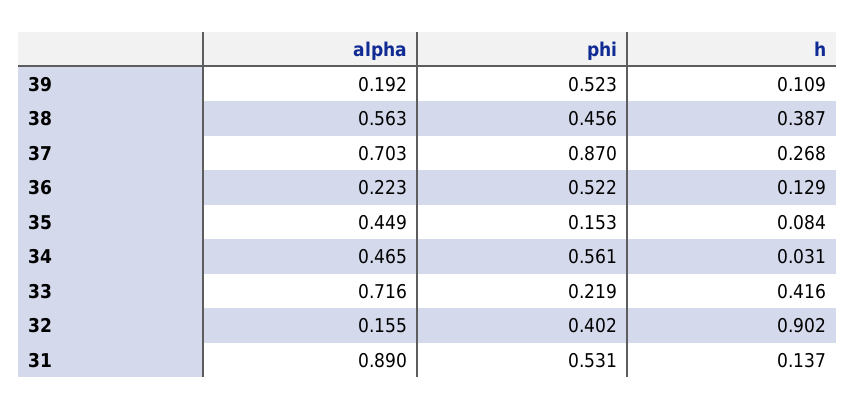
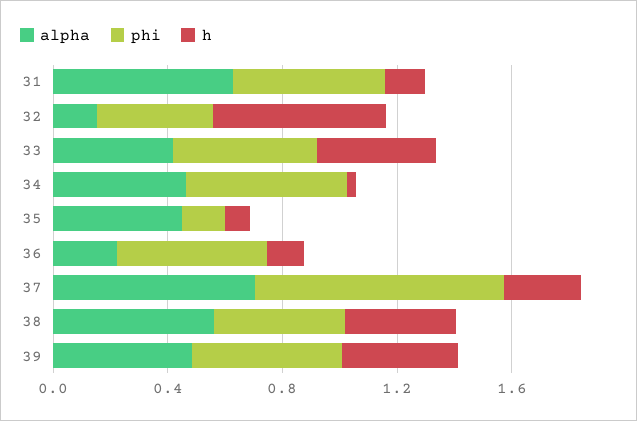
alpha, 39: 0.192 -> 0.5
h, 39: 0.109 -> 0.4
alpha, 33: 0.716 -> 0.4
phi, 33: 0.219 -> 0.5
h, 32: 0.902 -> 0.6
alpha, 31: 0.89 -> 0.6

